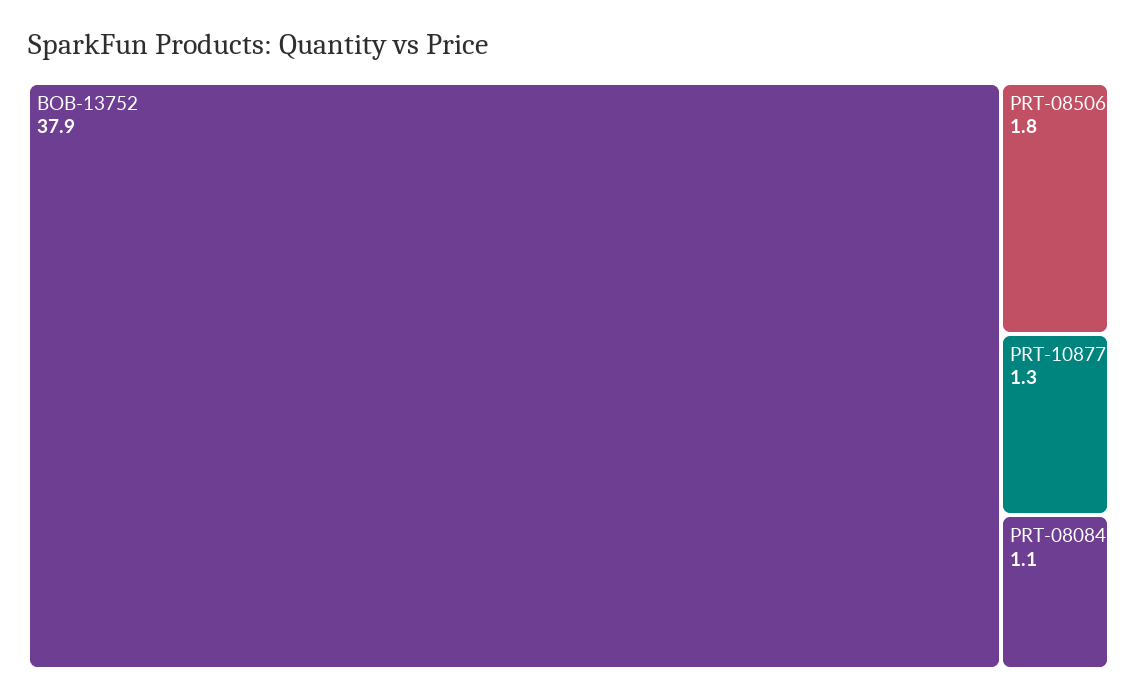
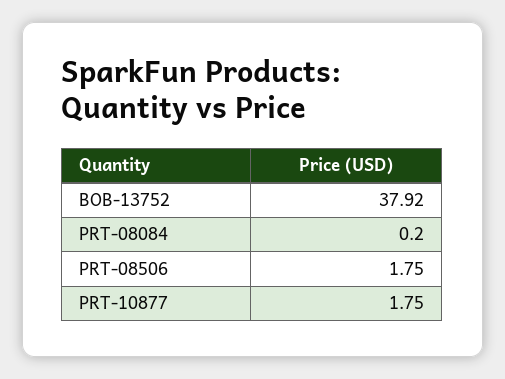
PRT-10877: 1.3 -> 1.75
PRT-08084: 1.1 -> 0.2

